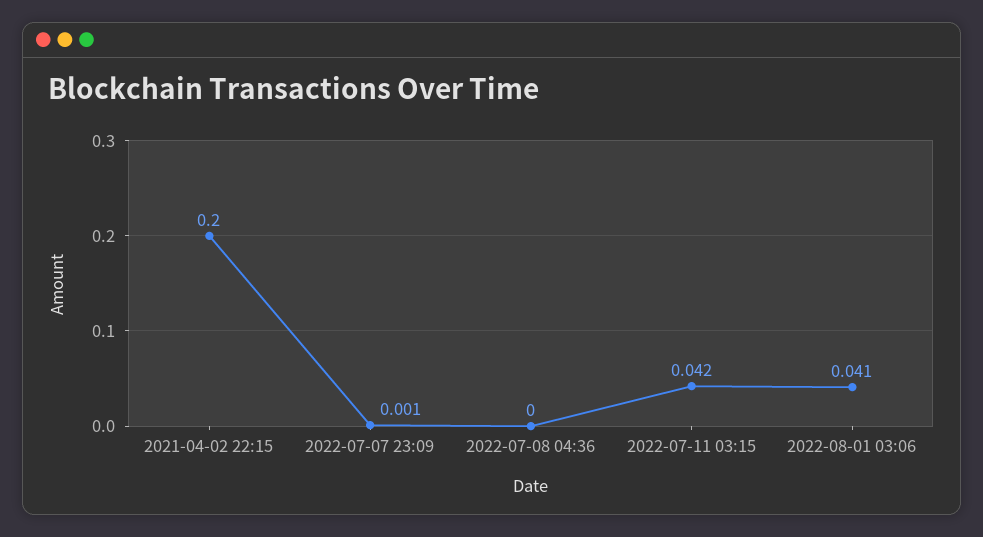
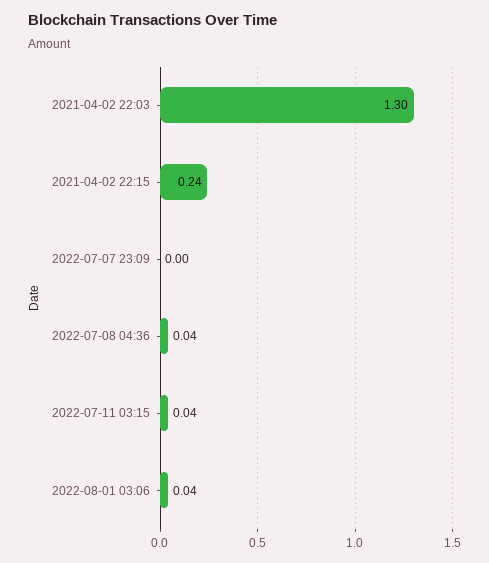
2021-04-02 22:15: 0.2 -> 0.24
2022-07-08 04:36: 0 -> 0.04
2021-04-02 22:03: none -> 1.3

